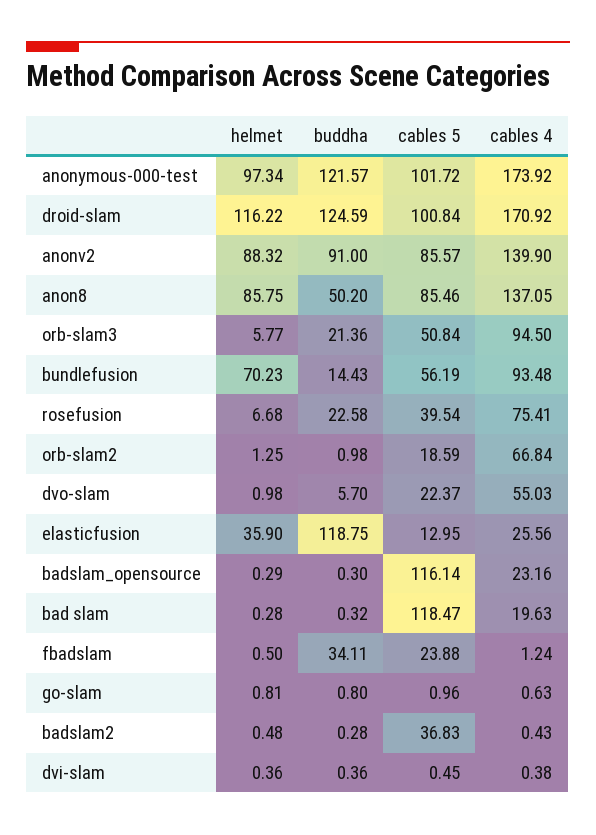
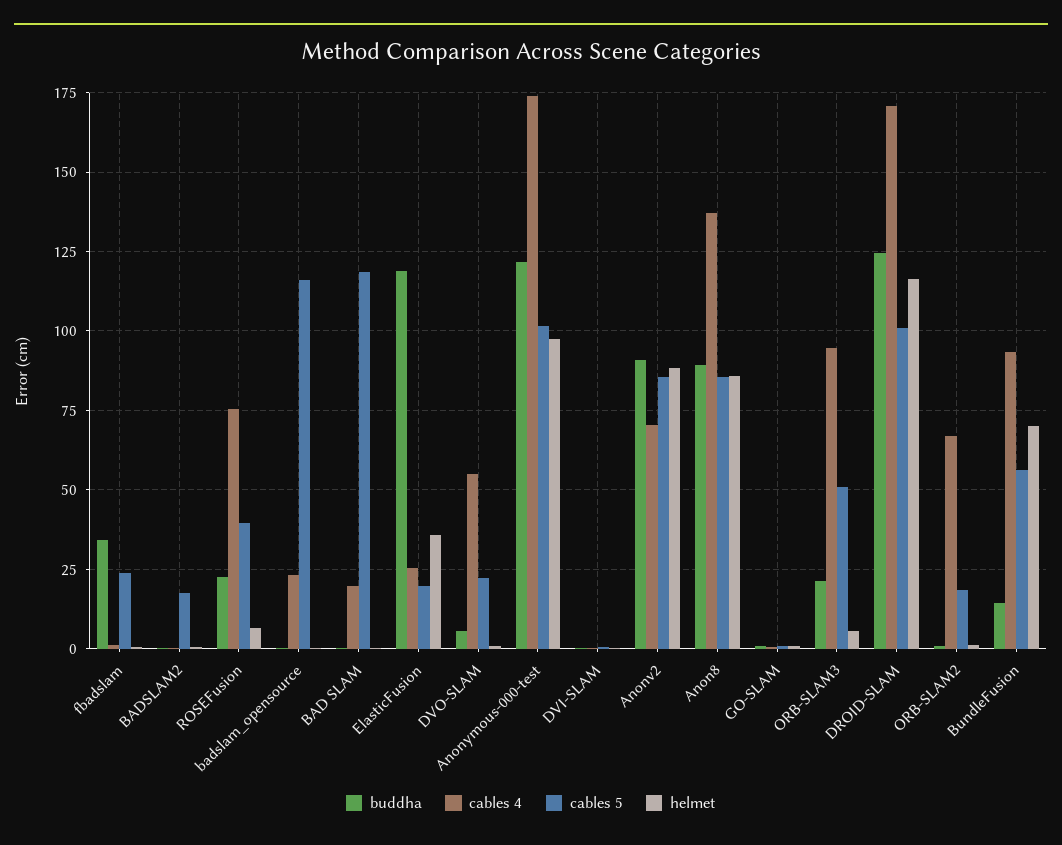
cables 4, anonv2: 139.9 -> 70
buddha, anon8: 50.2 -> 90
cables 5, elasticfusion: 12.95 -> 20
cables 5, badslam2: 36.83 -> 17.5

